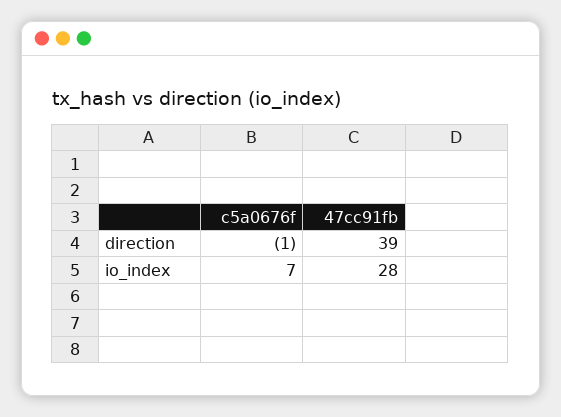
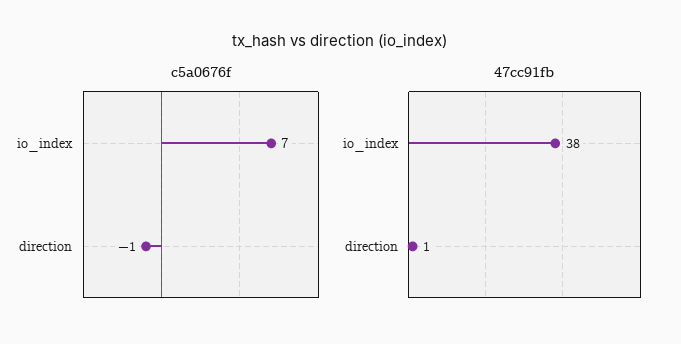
47cc91fb, direction: 39 -> 1
47cc91fb, io_index: 28 -> 38

